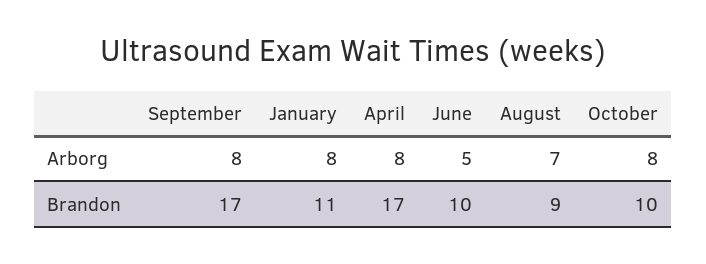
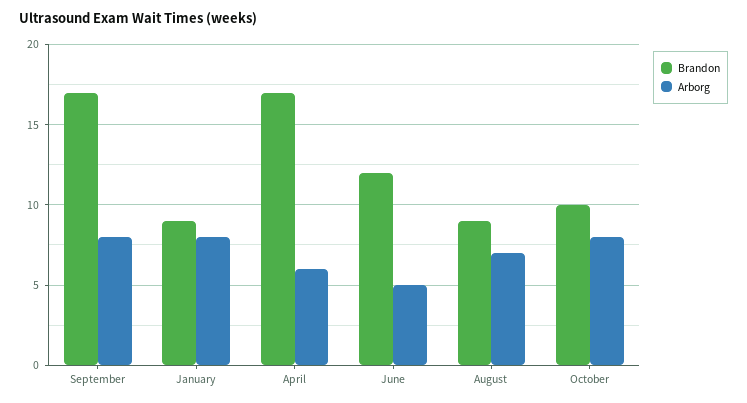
Arborg, April: 8 -> 6
Brandon, January: 11 -> 9
Brandon, June: 10 -> 12

